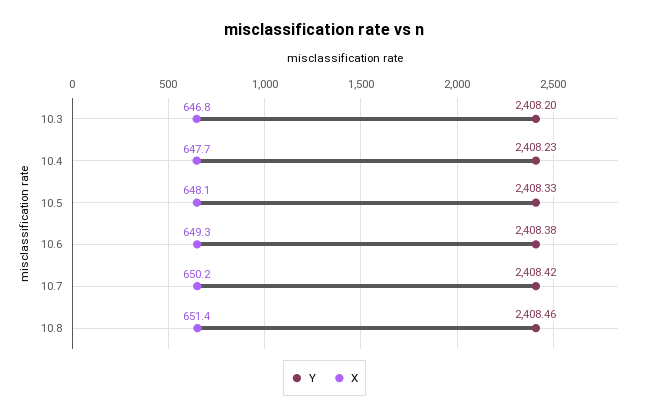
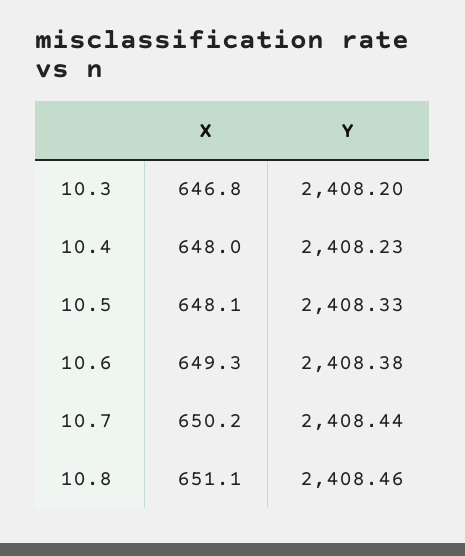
X, 10.4: 647.7 -> 648
Y, 10.7: 2408.42 -> 2408.44
X, 10.8: 651.4 -> 651.1

